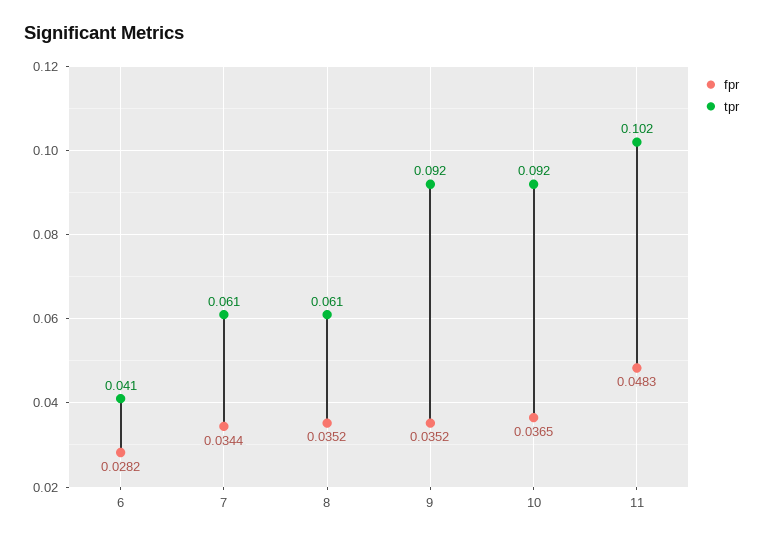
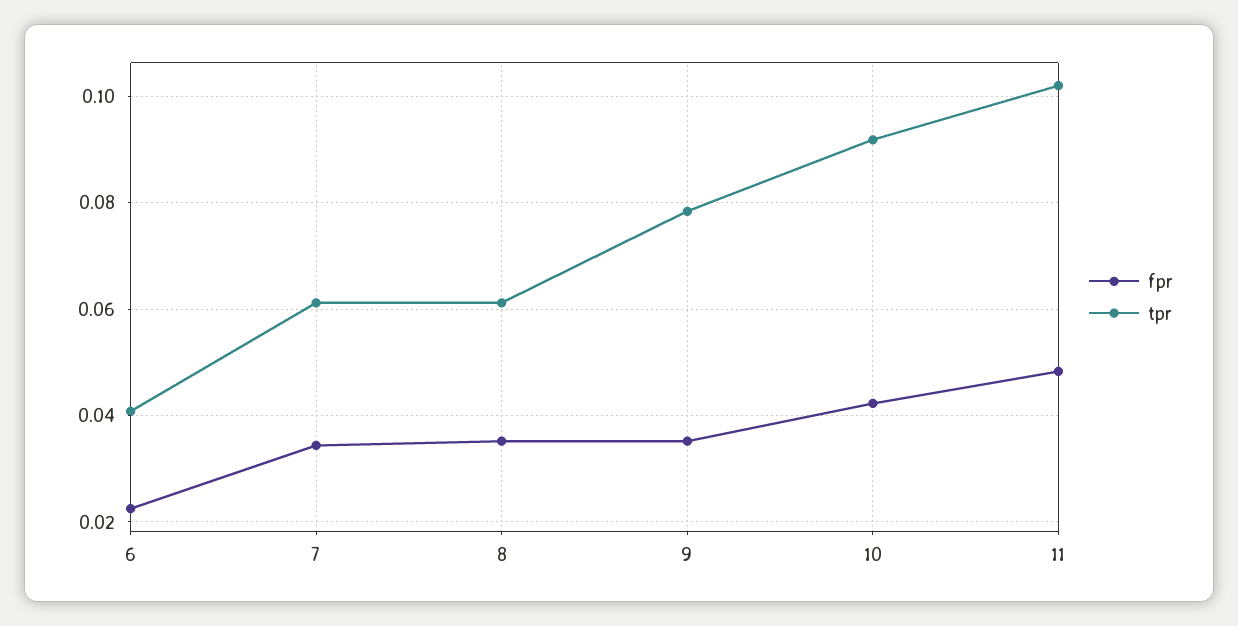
fpr, 6: 0.0282 -> 0.022
tpr, 9: 0.092 -> 0.078
fpr, 10: 0.0365 -> 0.042

